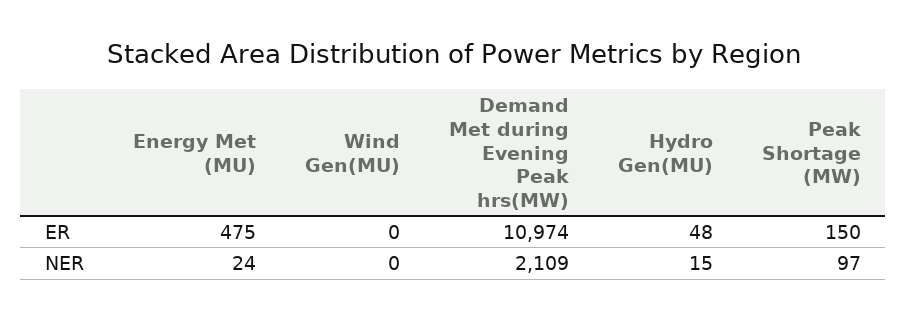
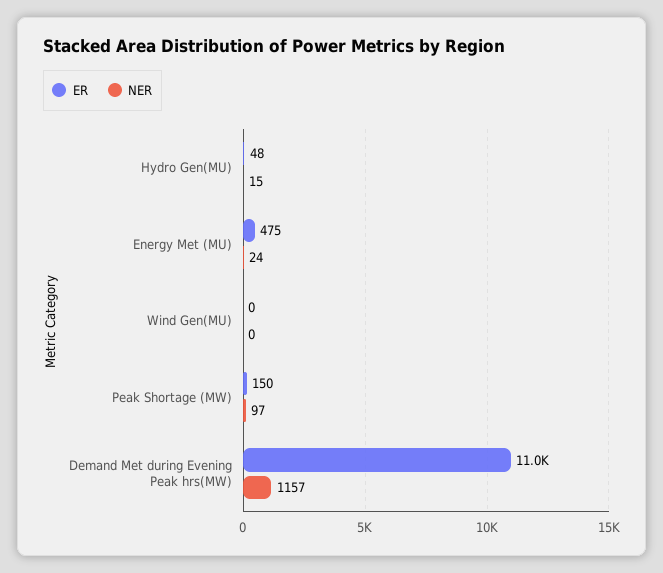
NER, Demand Met during Evening Peak hrs(MW): 2109 -> 1157

